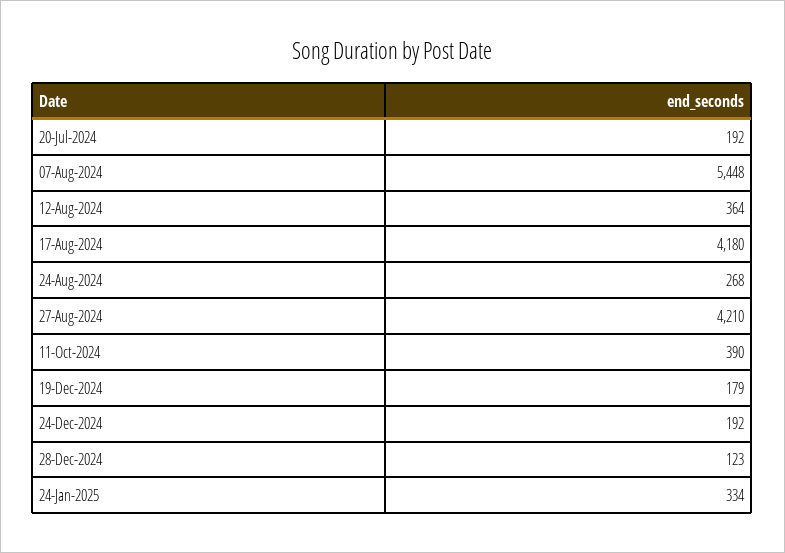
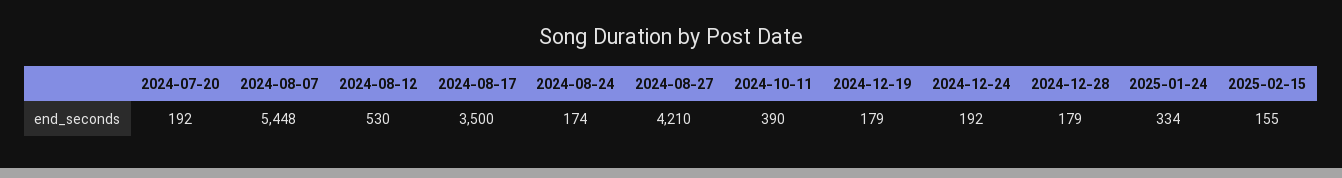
12-Aug-2024: 364 -> 530
17-Aug-2024: 4180 -> 3500
24-Aug-2024: 268 -> 174
28-Dec-2024: 123 -> 179
2025-02-15: none -> 155

